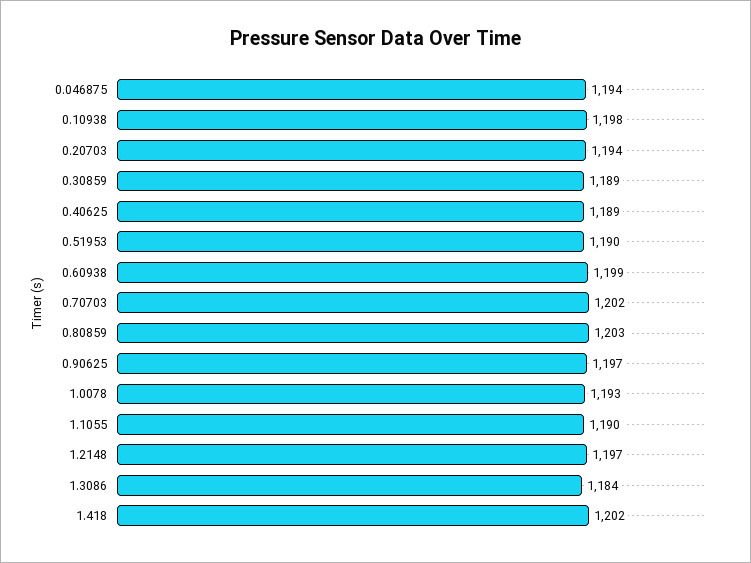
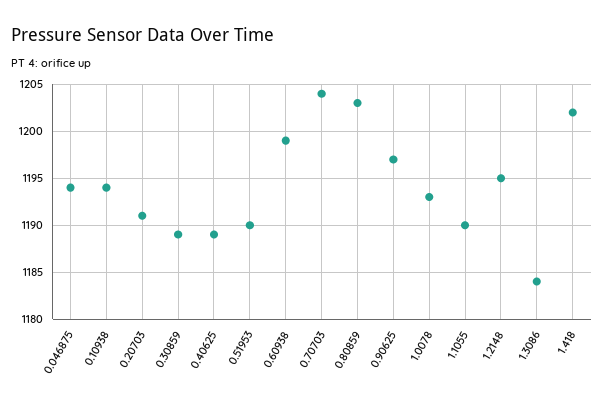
0.10938: 1198 -> 1194
0.20703: 1194 -> 1191
0.70703: 1202 -> 1204
1.2148: 1197 -> 1195

